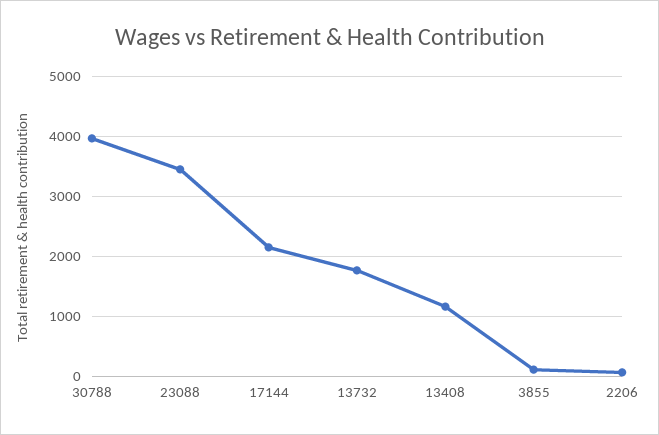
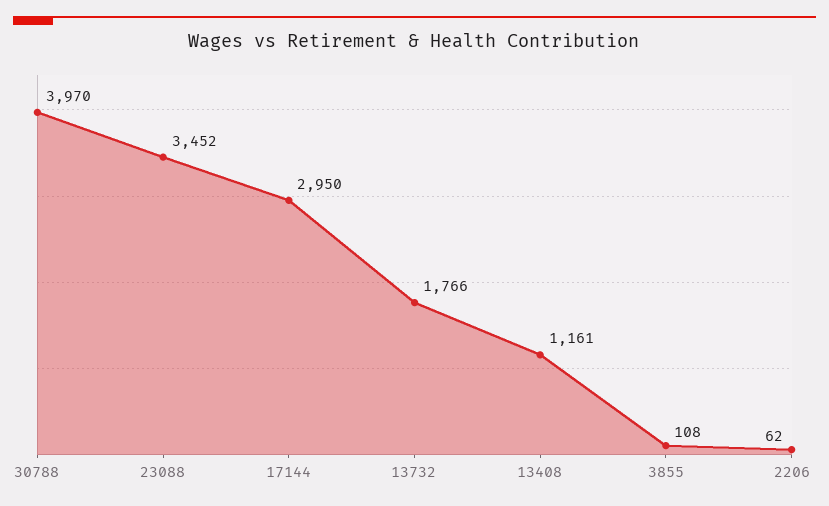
17144: 2200 -> 2950

